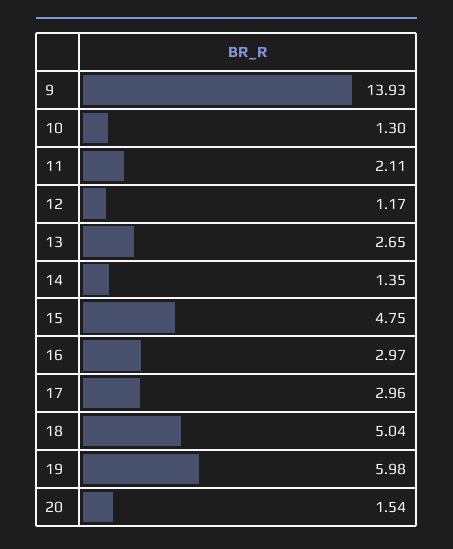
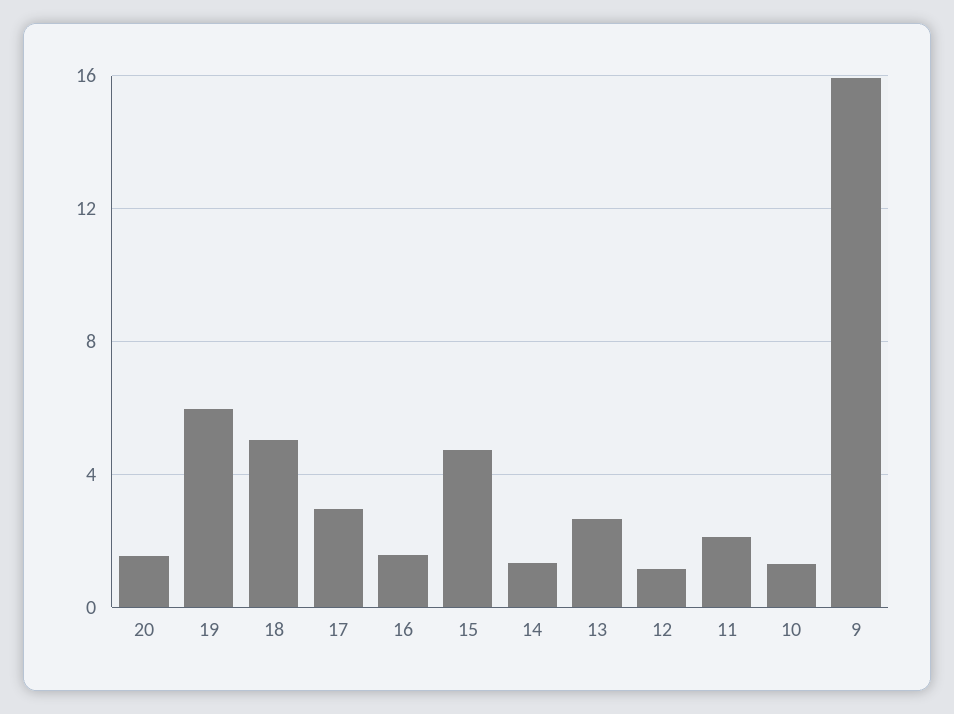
9: 13.93 -> 16
16: 2.97 -> 1.5

